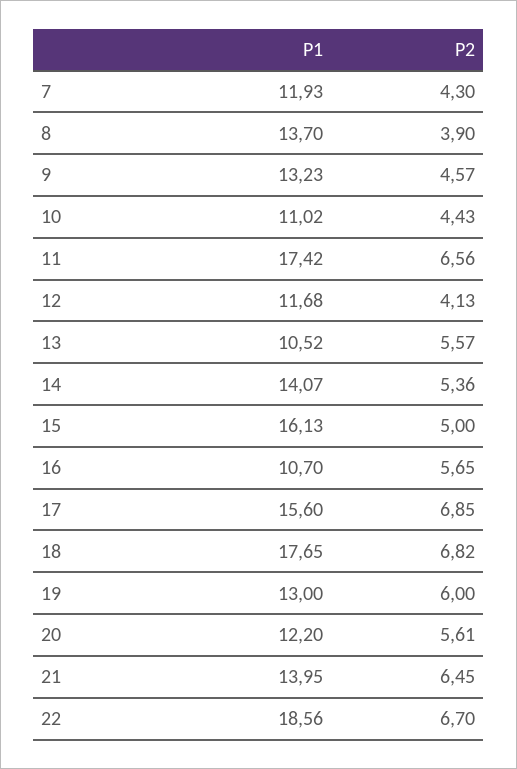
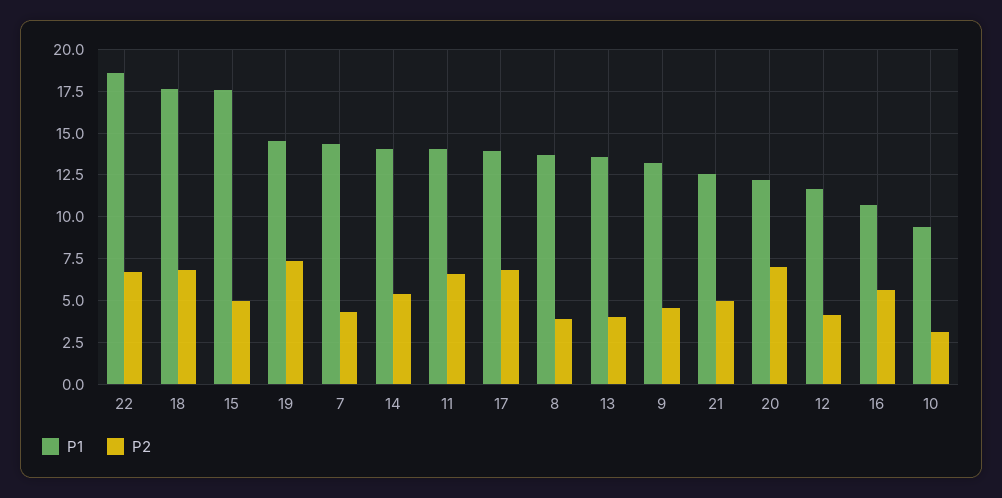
P1, 7: 11.93 -> 14.5
P1, 10: 11.02 -> 9.5
P2, 10: 4.43 -> 3
P1, 11: 17.42 -> 14
P1, 13: 10.52 -> 13.5
P2, 13: 5.57 -> 4
P1, 15: 16.13 -> 17.5
P1, 17: 15.6 -> 14
P1, 19: 13 -> 14.5
P2, 19: 6 -> 7.5
P2, 20: 5.61 -> 7
P1, 21: 13.95 -> 12.5
P2, 21: 6.45 -> 5

